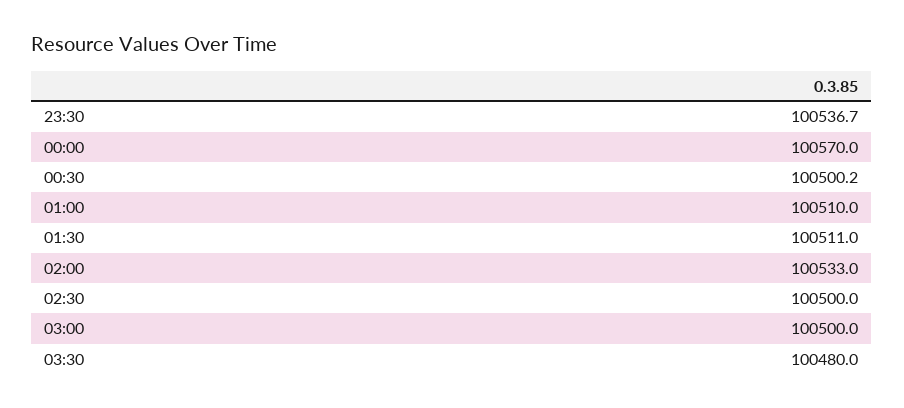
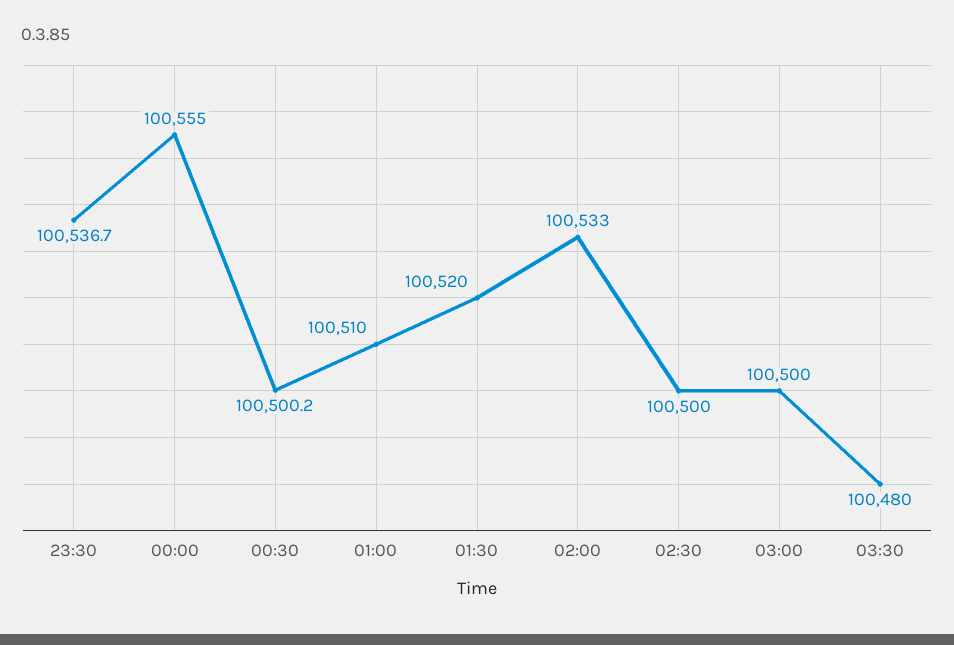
00:00: 100570 -> 100555
01:30: 100511 -> 100520

